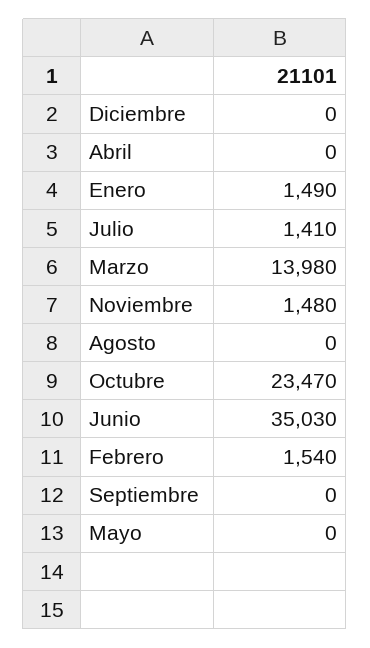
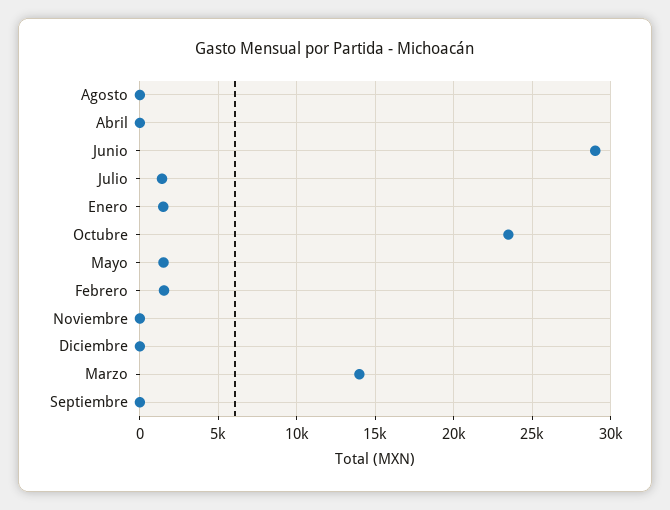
Noviembre: 1480 -> 0
Junio: 35030 -> 29000
Mayo: 0 -> 1500

